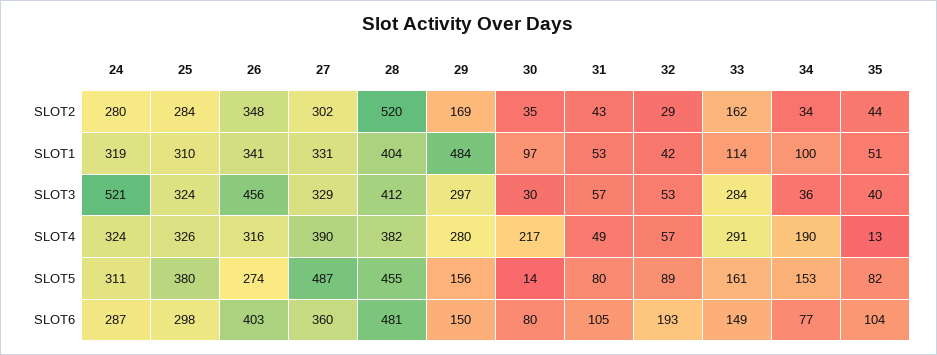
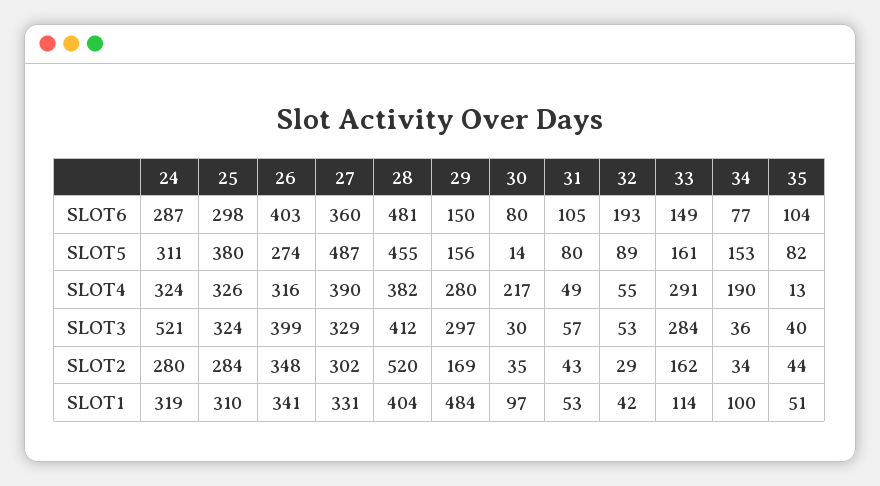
26, SLOT3: 456 -> 399
32, SLOT4: 57 -> 55

